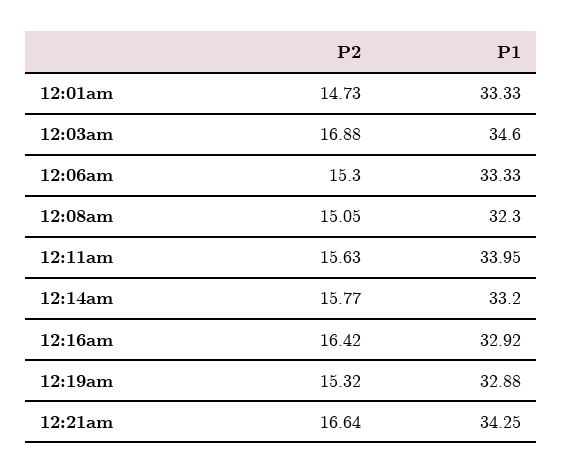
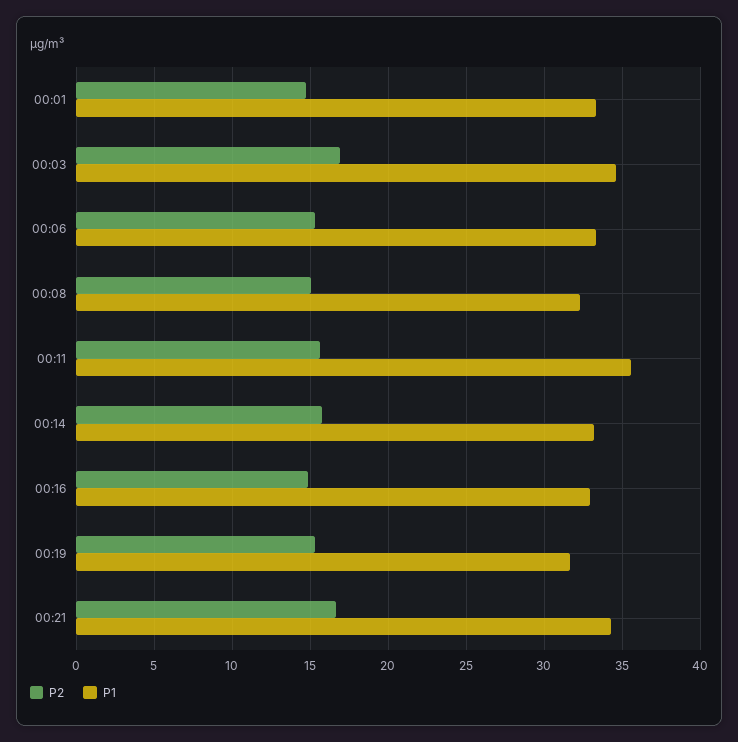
P1, 12:11am: 33.95 -> 35.5
P2, 12:16am: 16.42 -> 15
P1, 12:19am: 32.88 -> 31.5

